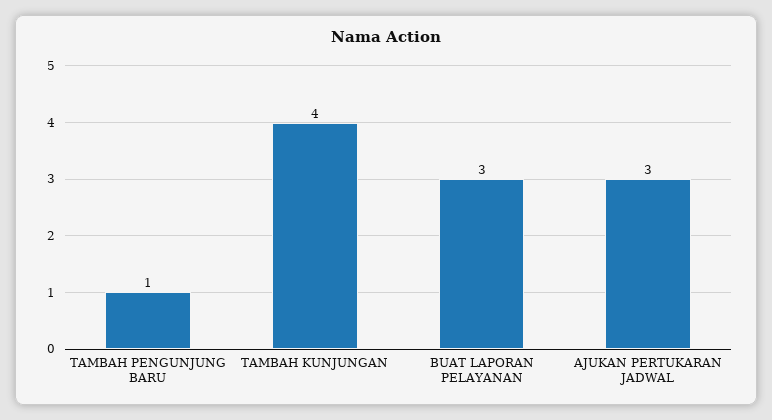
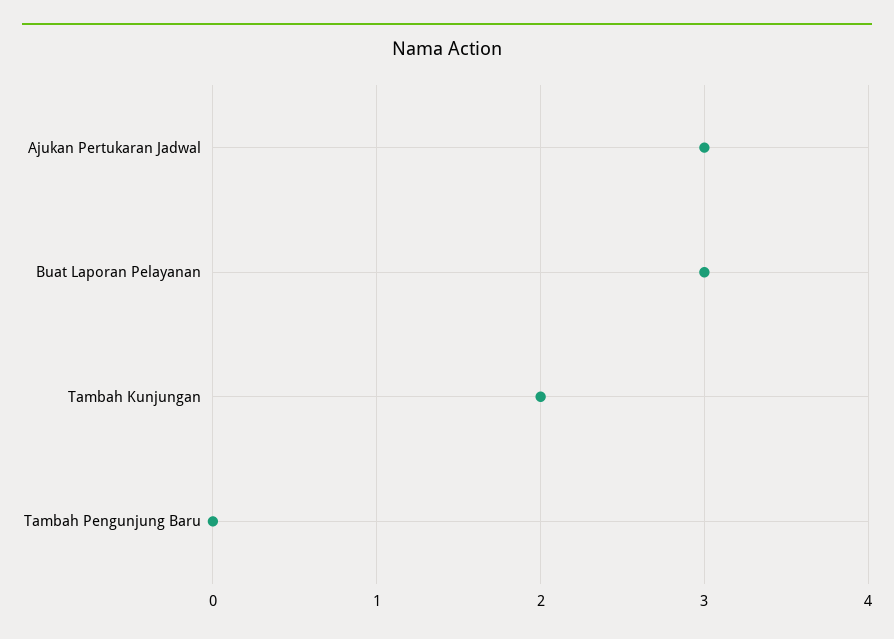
TAMBAH PENGUNJUNG BARU: 1 -> 0
TAMBAH KUNJUNGAN: 4 -> 2

